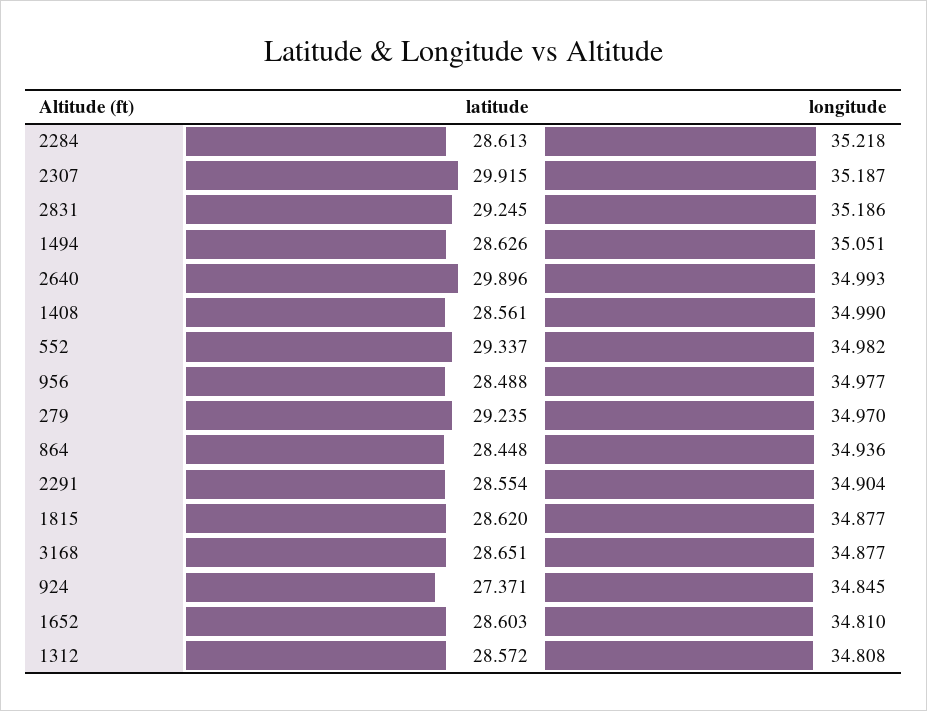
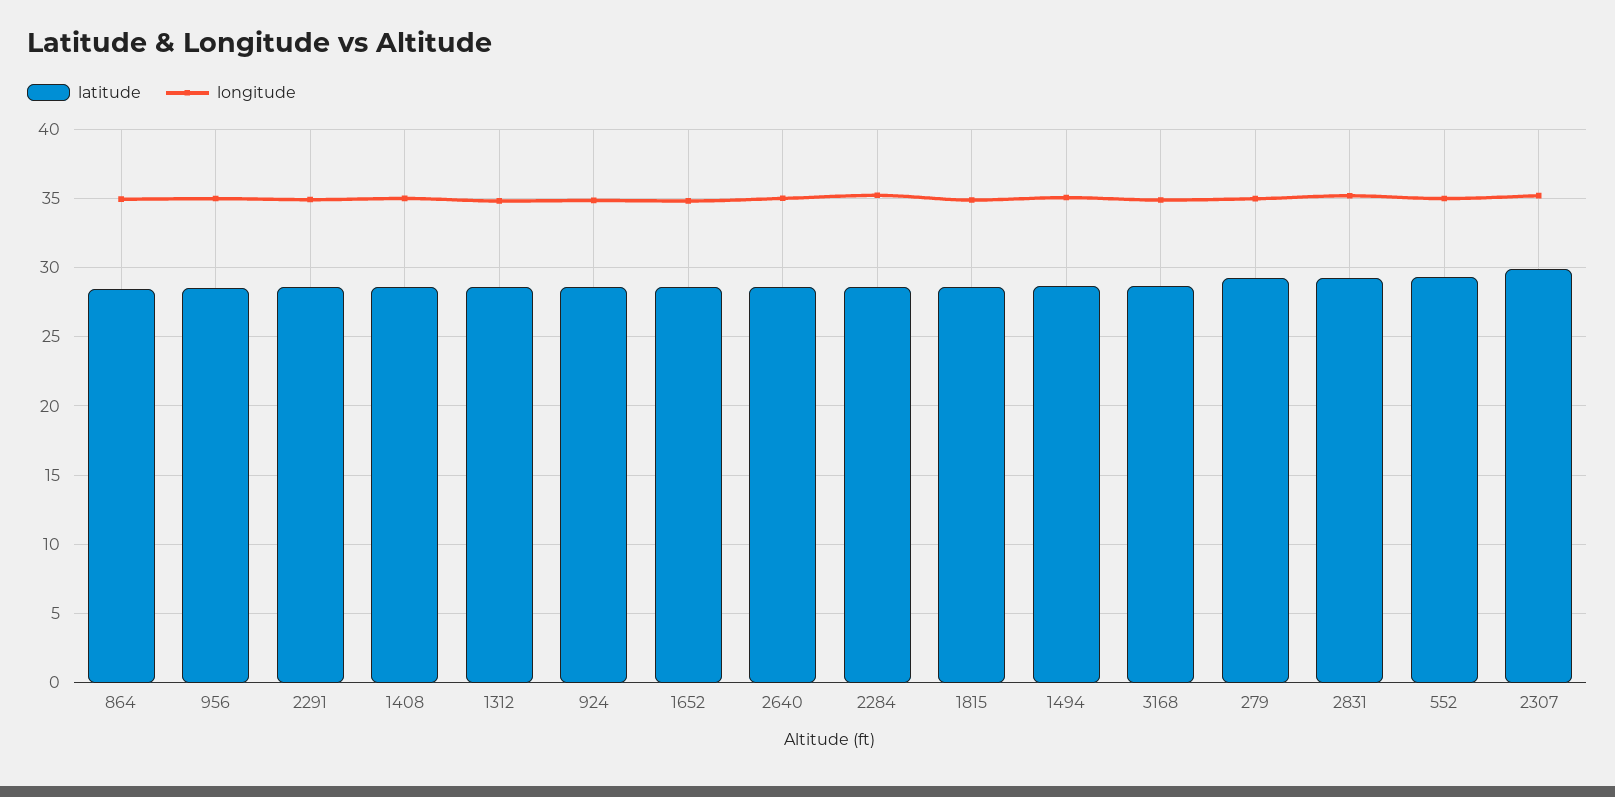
latitude, 2640: 29.896 -> 28.5
latitude, 924: 27.371 -> 28.5

